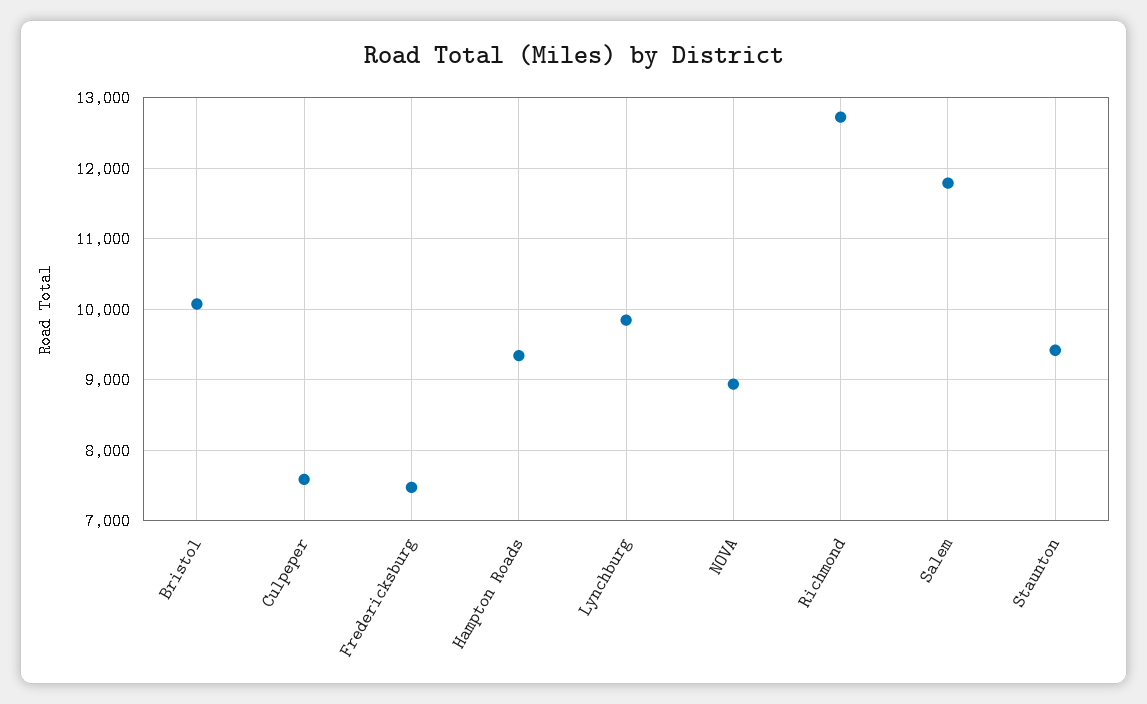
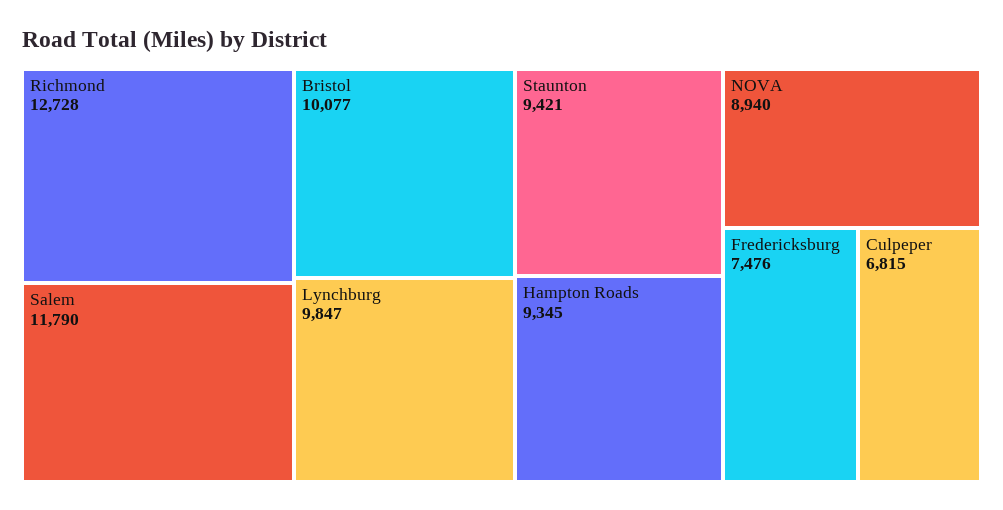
Culpeper: 7600 -> 6815

